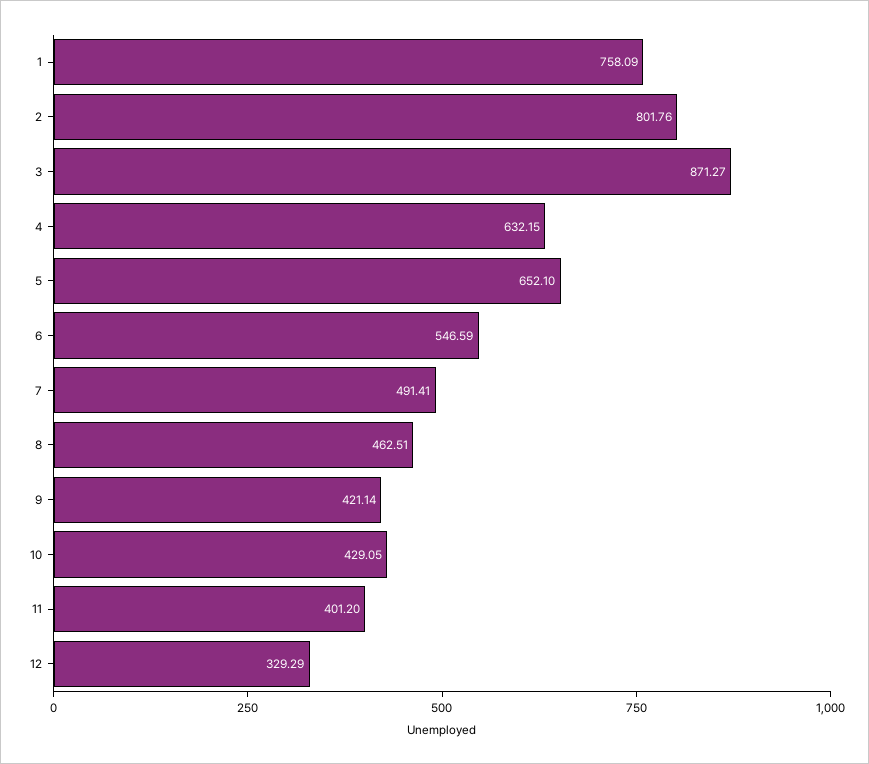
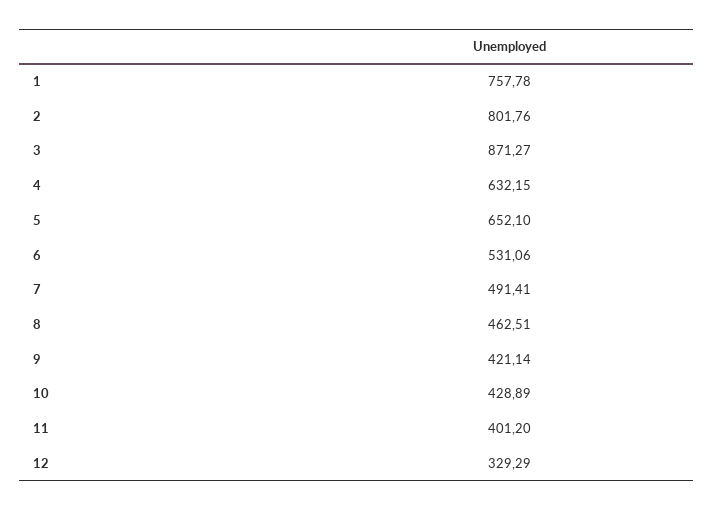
1: 758.09 -> 757.78
6: 546.59 -> 531.06
10: 429.05 -> 428.89

